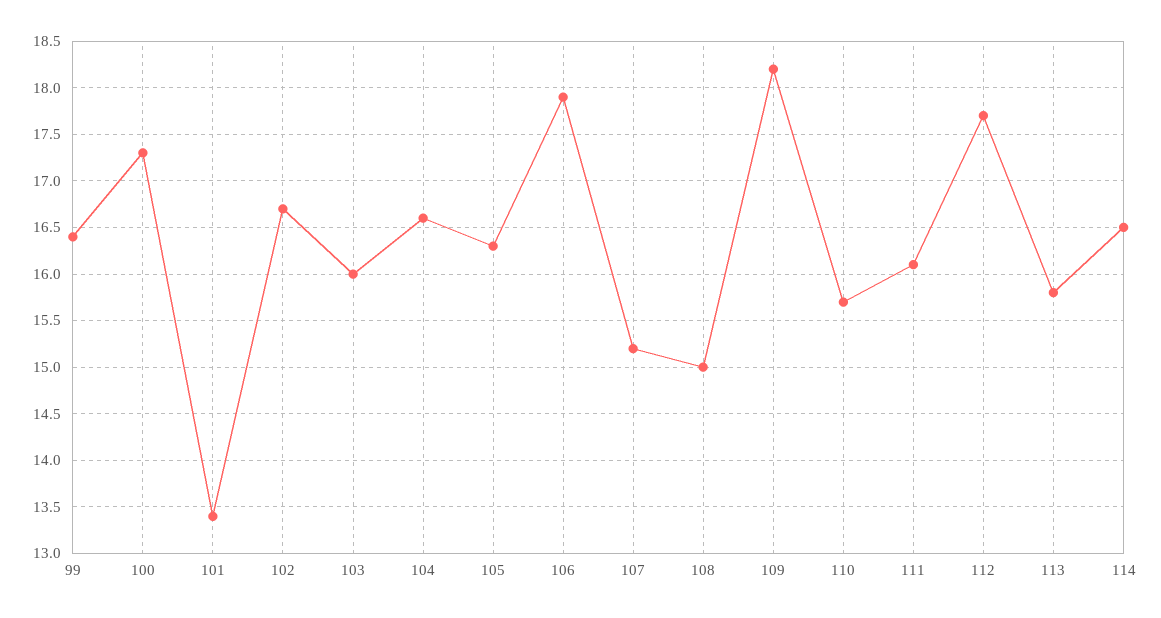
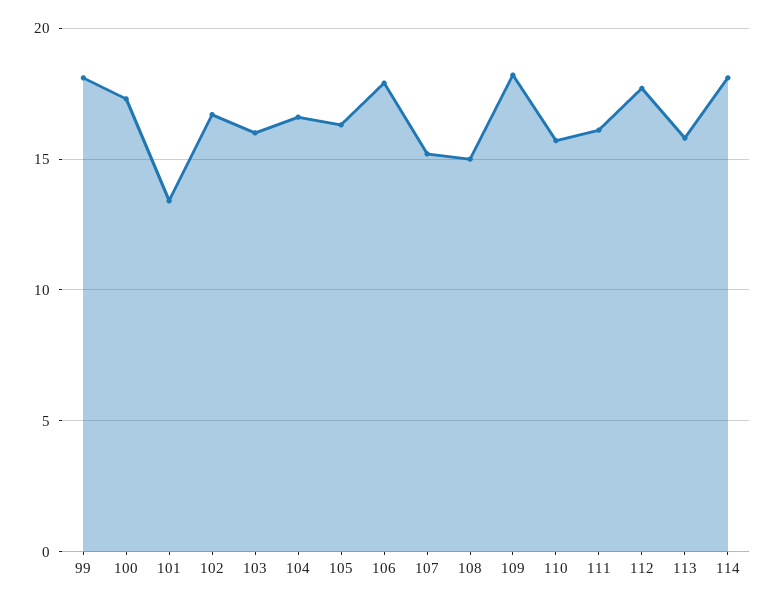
99: 16.4 -> 18
114: 16.5 -> 18

